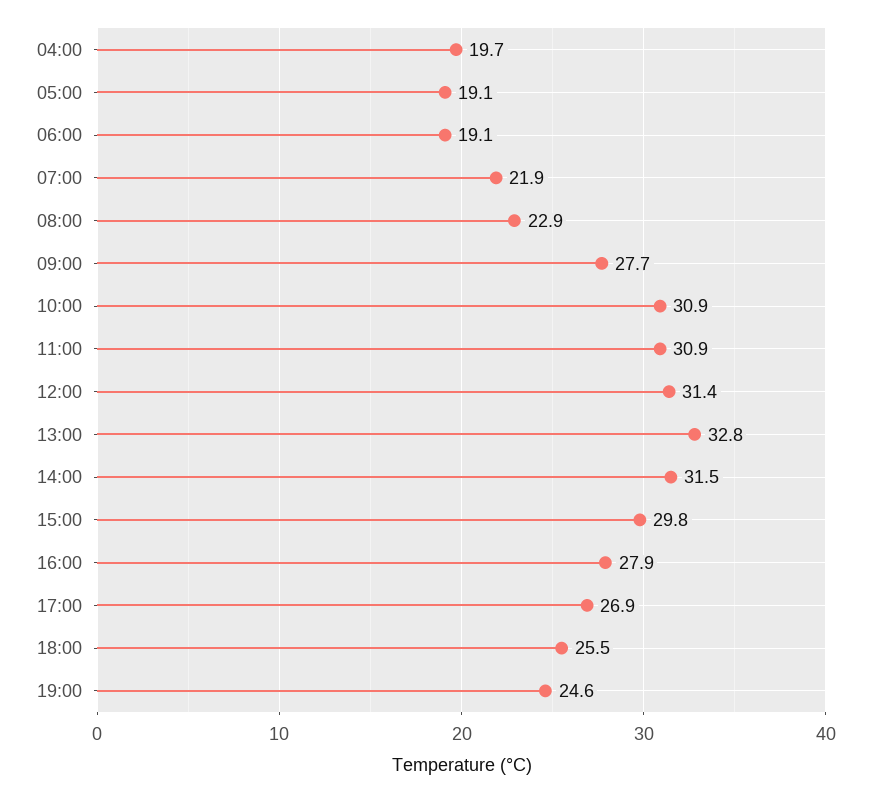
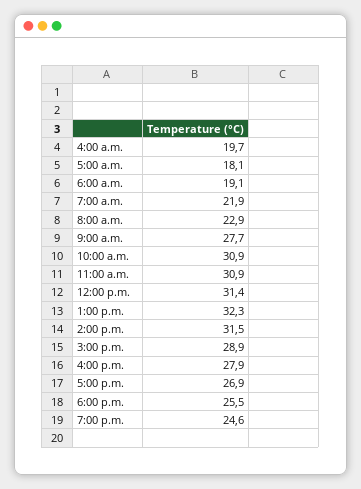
05:00: 19.1 -> 18.1
13:00: 32.8 -> 32.3
15:00: 29.8 -> 28.9

